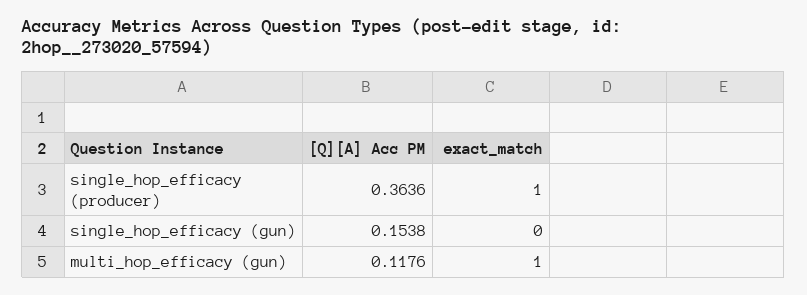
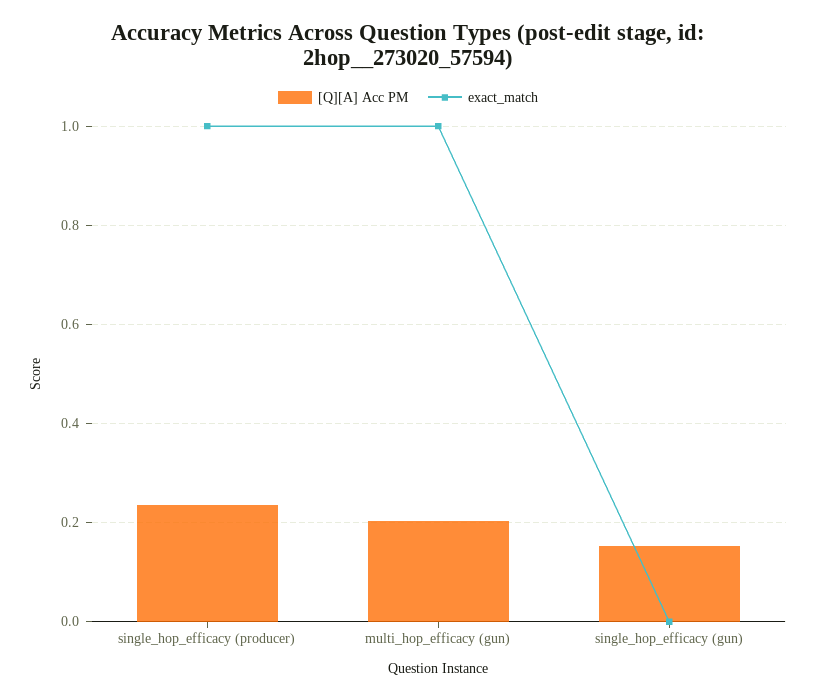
[Q][A] Acc PM, single_hop_efficacy (producer): 0.3636 -> 0.24
[Q][A] Acc PM, multi_hop_efficacy (gun): 0.1176 -> 0.2

